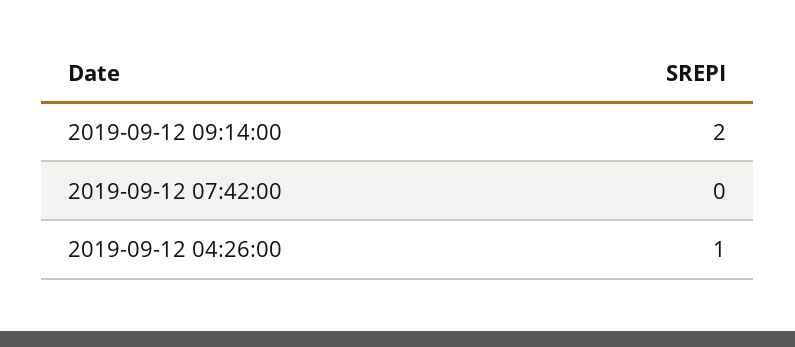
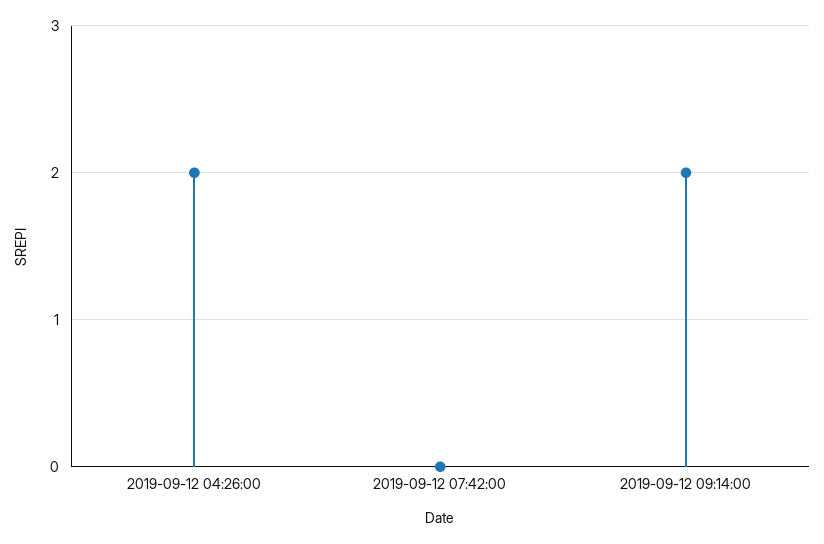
2019-09-12 04:26:00: 1 -> 2

